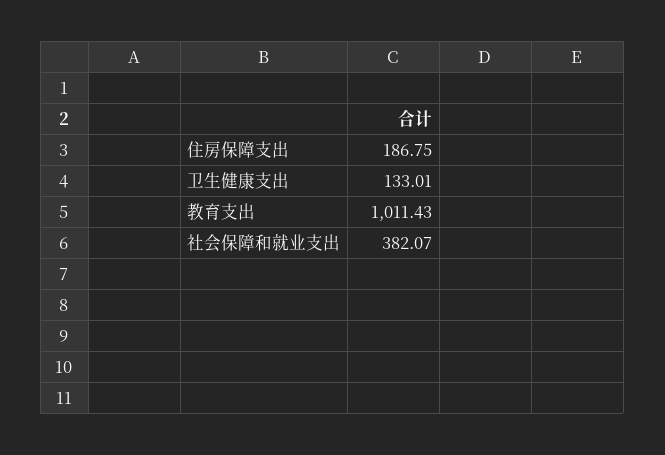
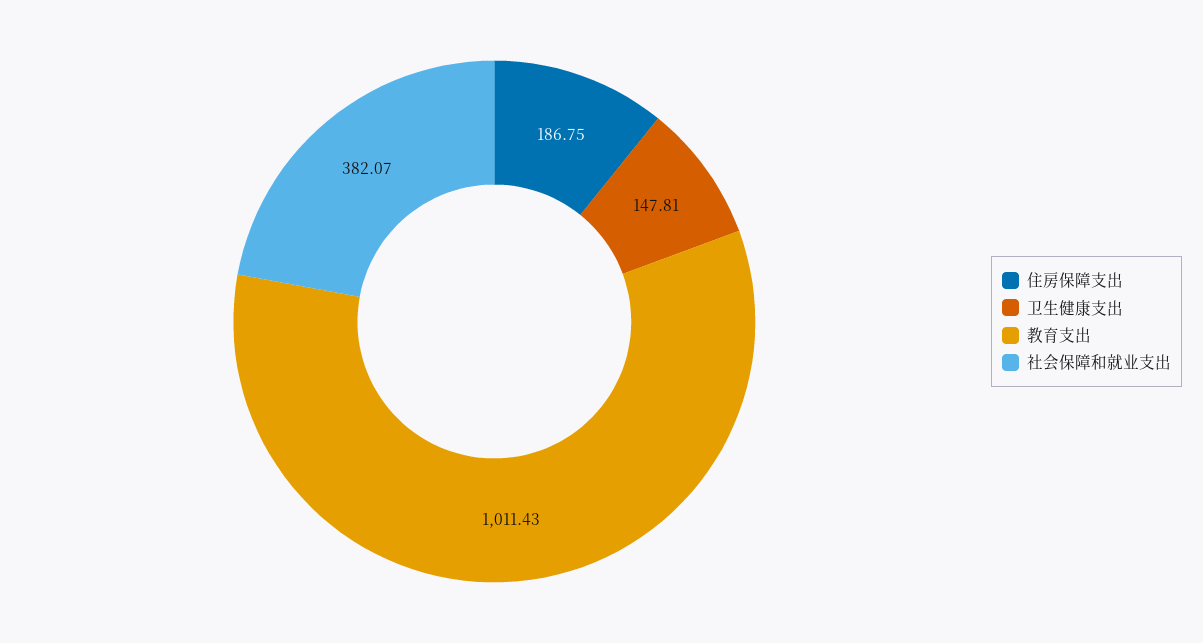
卫生健康支出: 133.01 -> 147.81

